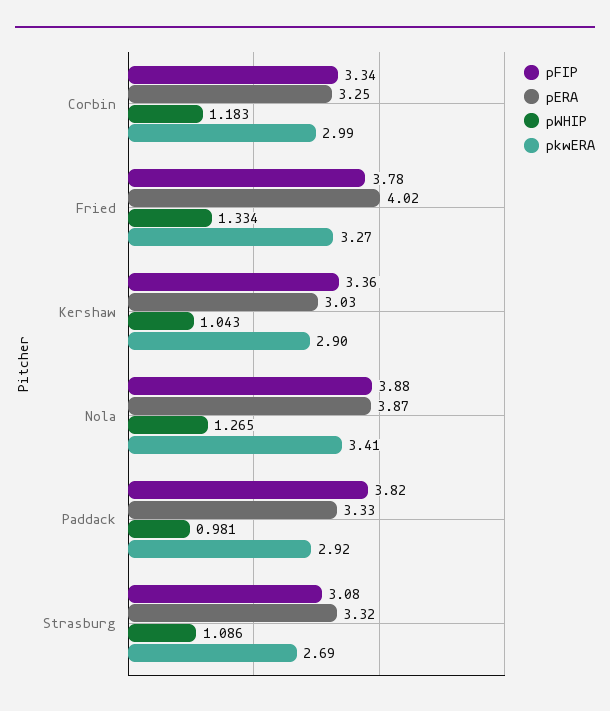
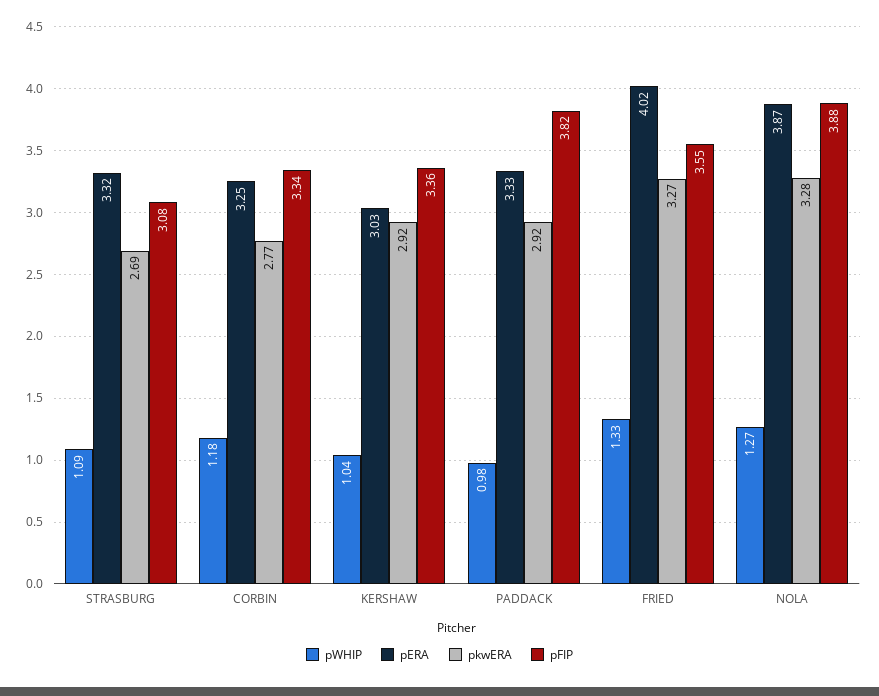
pkwERA, Corbin: 2.99 -> 2.77
pFIP, Fried: 3.78 -> 3.55
pkwERA, Kershaw: 2.9 -> 2.92
pkwERA, Nola: 3.41 -> 3.28

